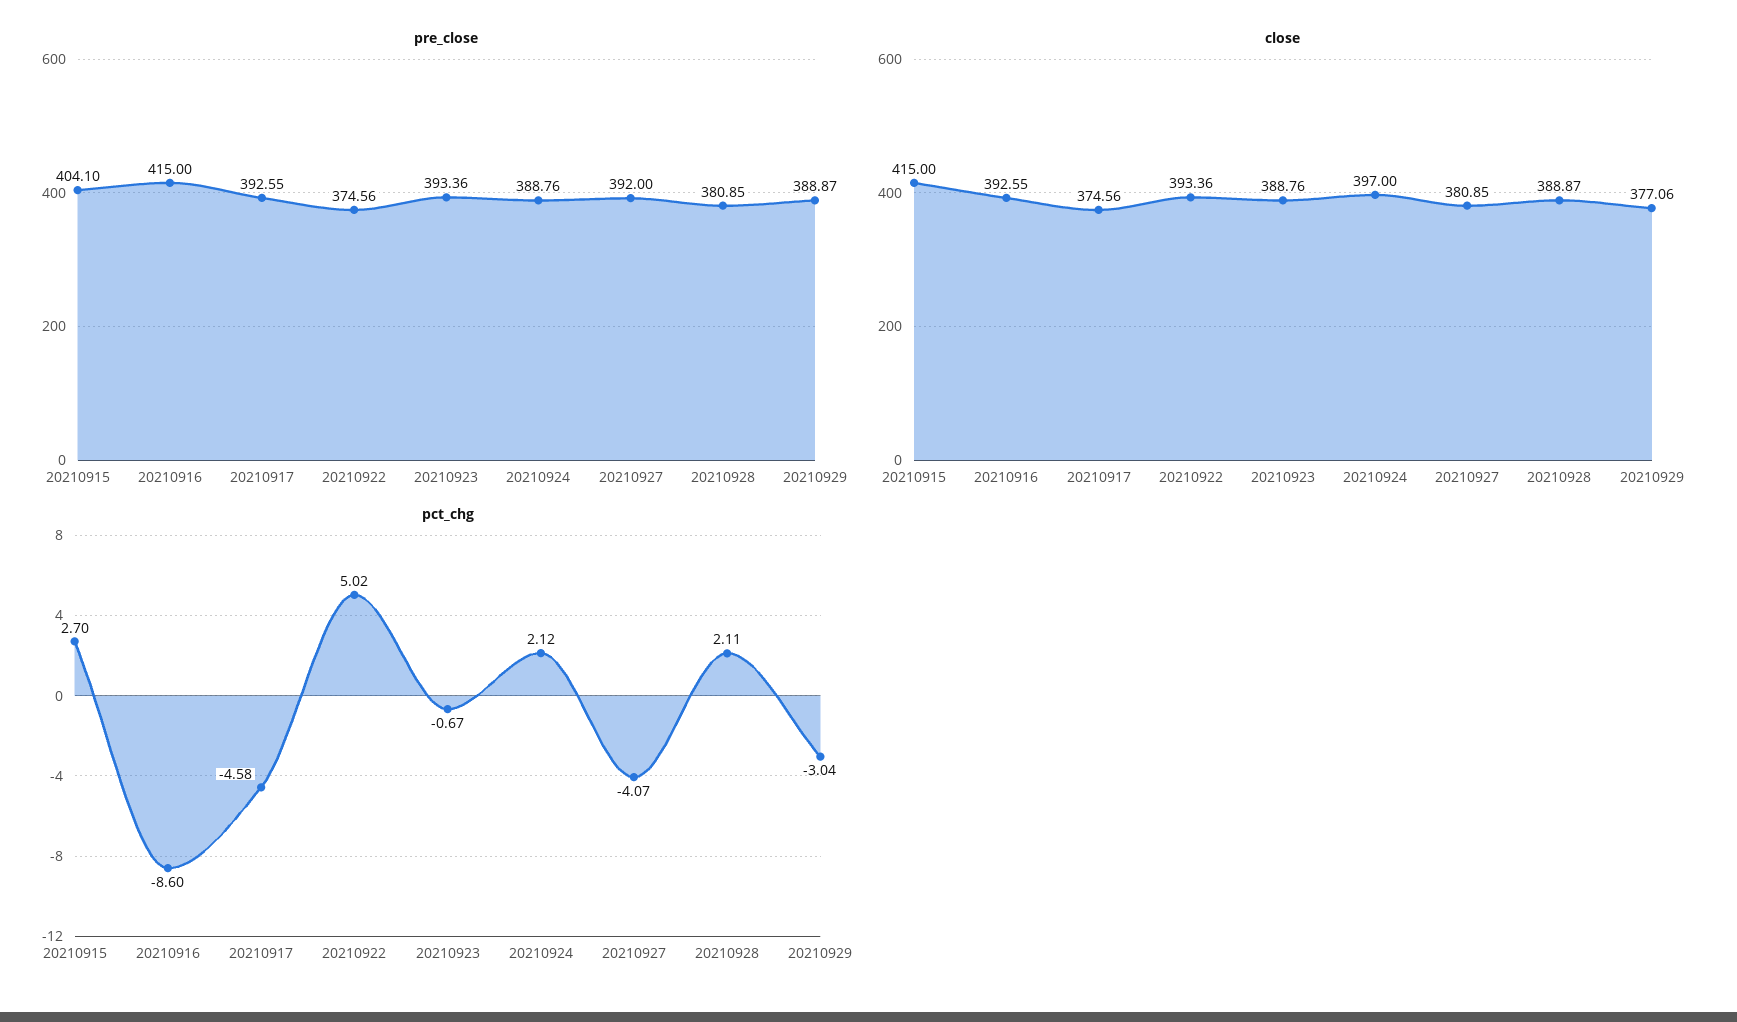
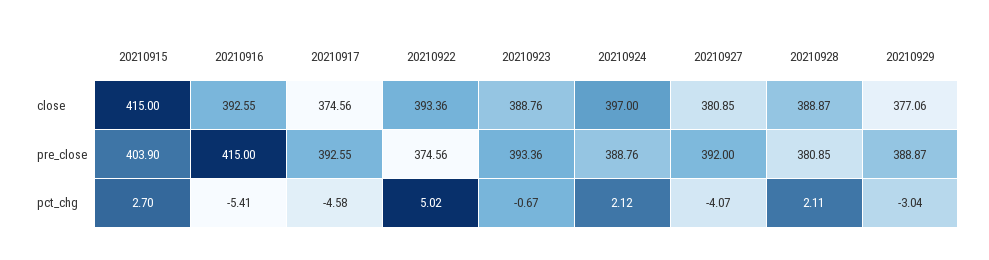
pre_close, 20210915: 404.1 -> 403.9
pct_chg, 20210916: -8.6 -> -5.41

